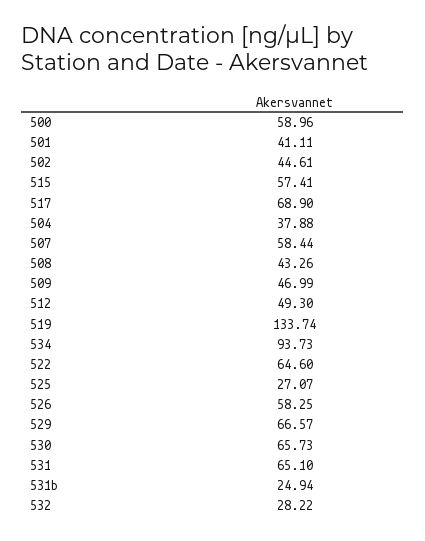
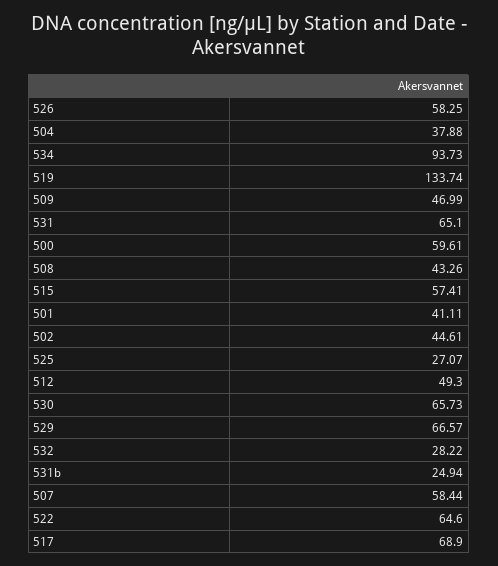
500: 58.96 -> 59.61

